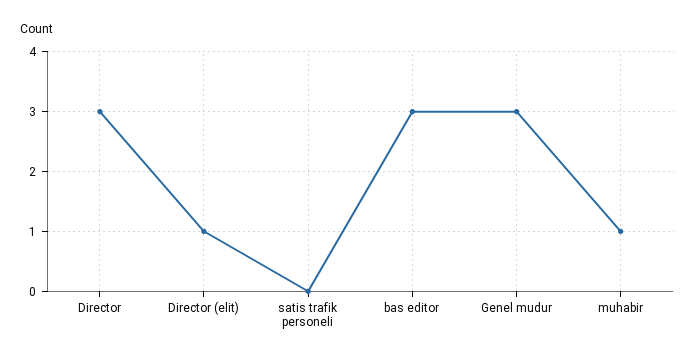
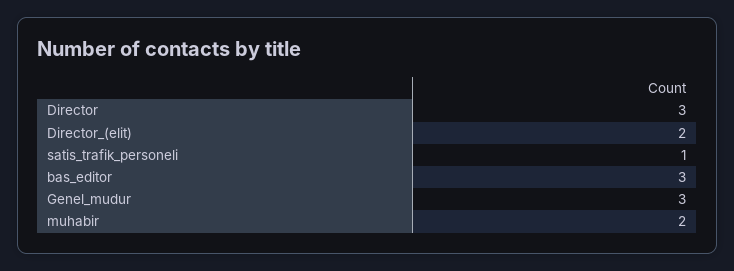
Director (elit): 1 -> 2
satis trafik personeli: 0 -> 1
muhabir: 1 -> 2

